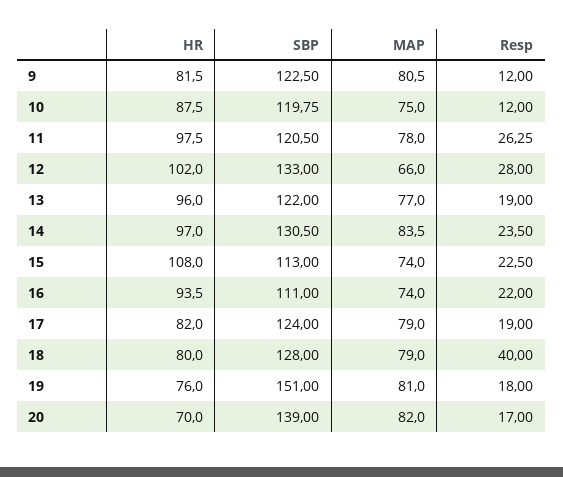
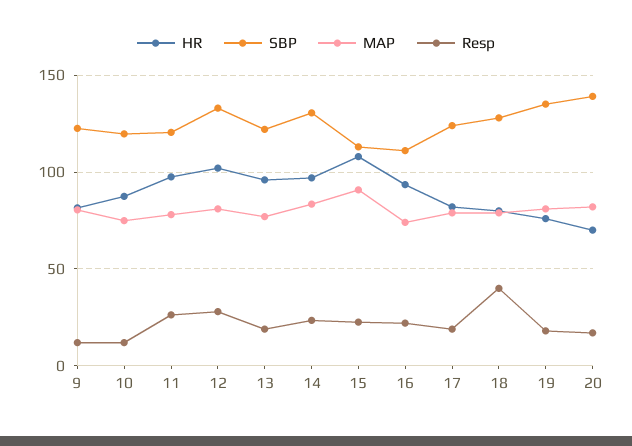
MAP, 12: 66 -> 80
MAP, 15: 74 -> 90
SBP, 19: 151 -> 135

